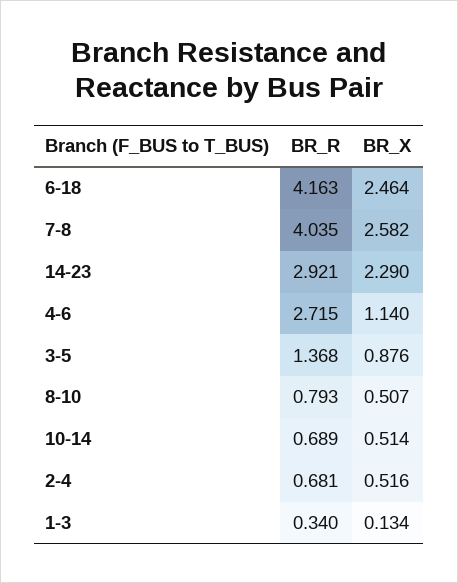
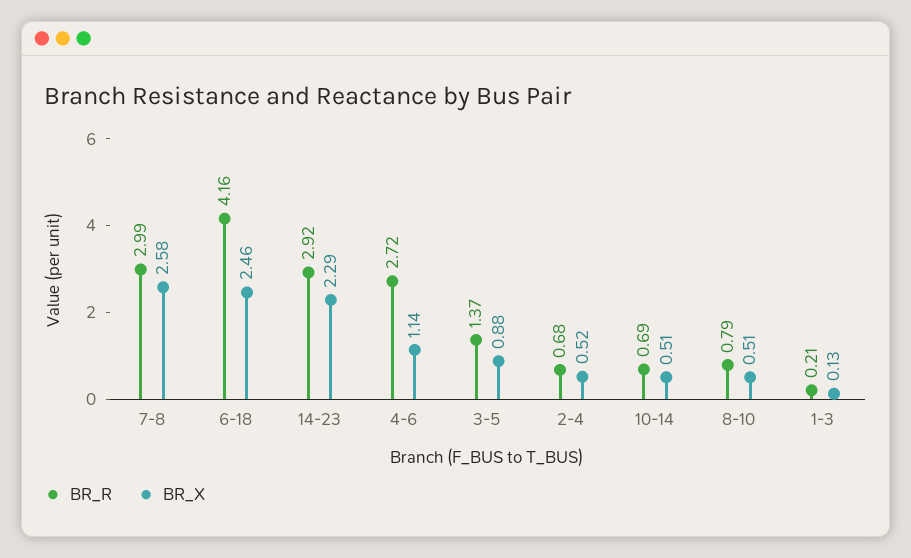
BR_R, 7-8: 4.035 -> 2.99
BR_R, 1-3: 0.34 -> 0.21

